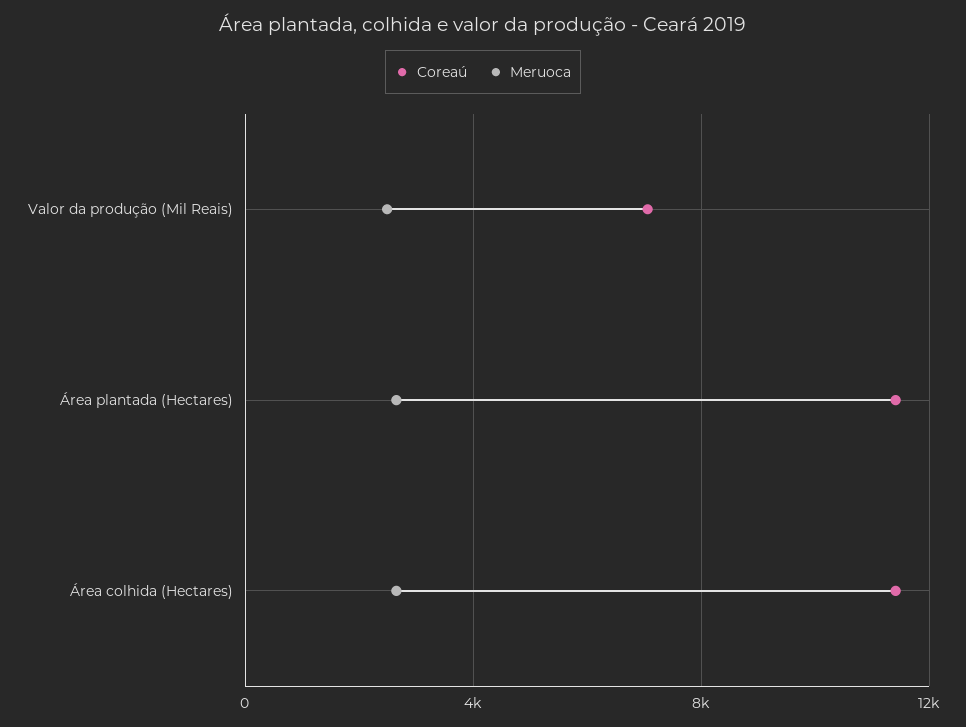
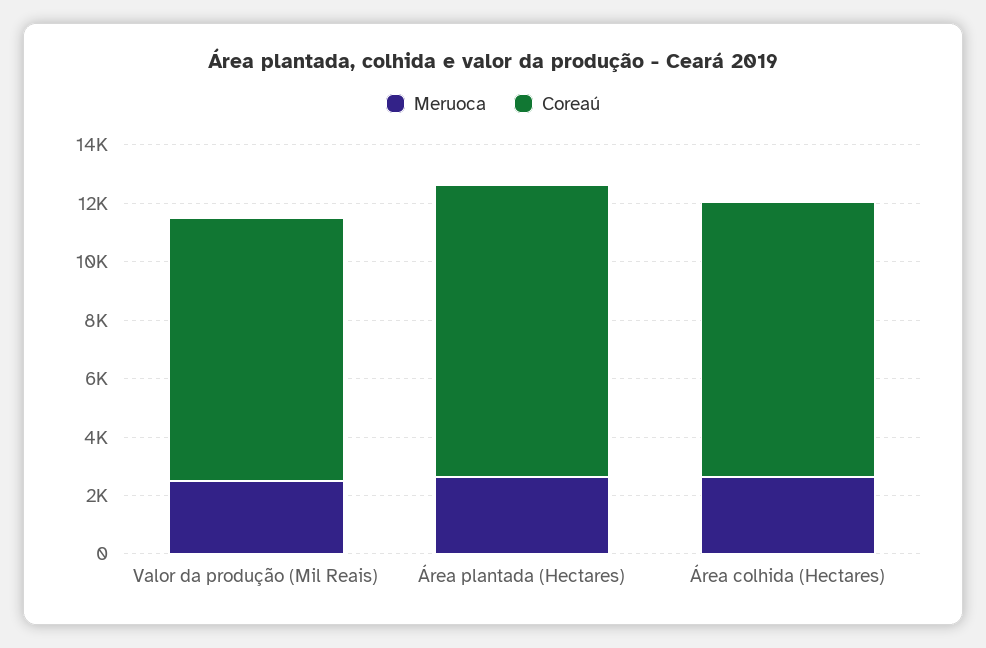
Coreaú, Valor da produção (Mil Reais): 7000 -> 9000
Coreaú, Área plantada (Hectares): 11500 -> 10000
Coreaú, Área colhida (Hectares): 11500 -> 9500

